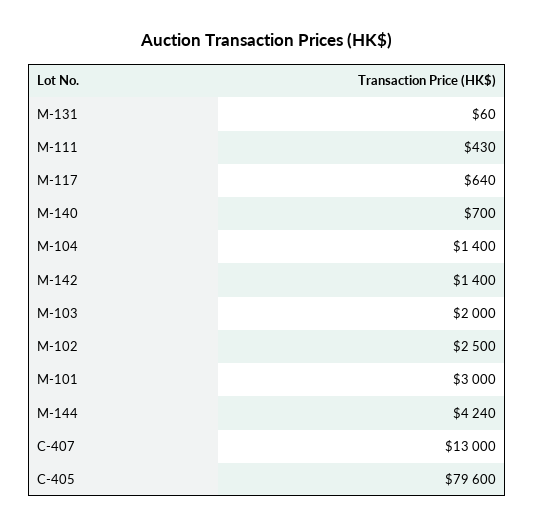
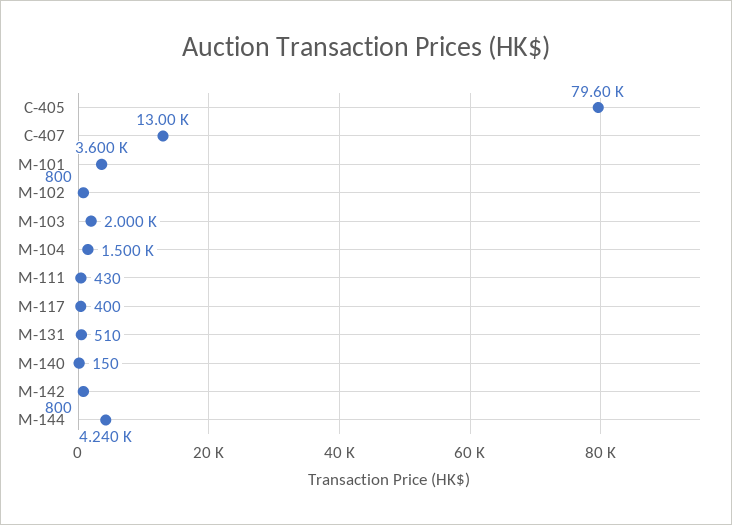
M-131: 60 -> 510
M-117: 640 -> 400
M-140: 700 -> 150
M-104: 1400 -> 1500
M-142: 1400 -> 800
M-102: 2500 -> 800
M-101: 3000 -> 3600

